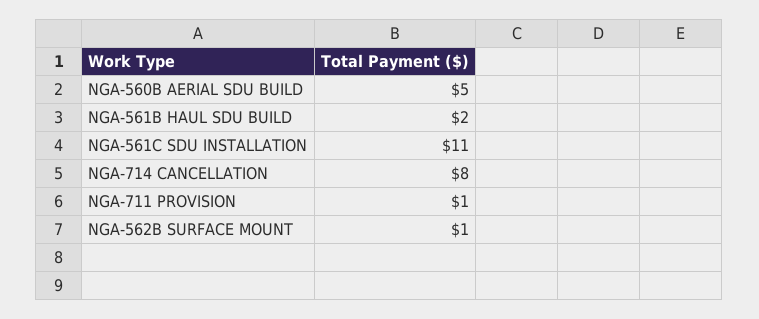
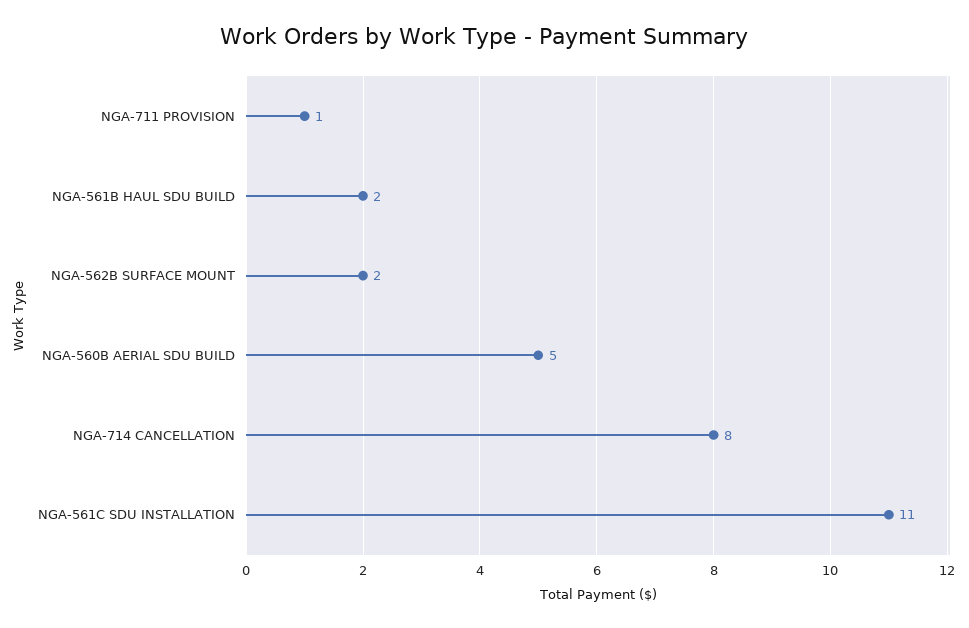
NGA-562B SURFACE MOUNT: 1 -> 2

